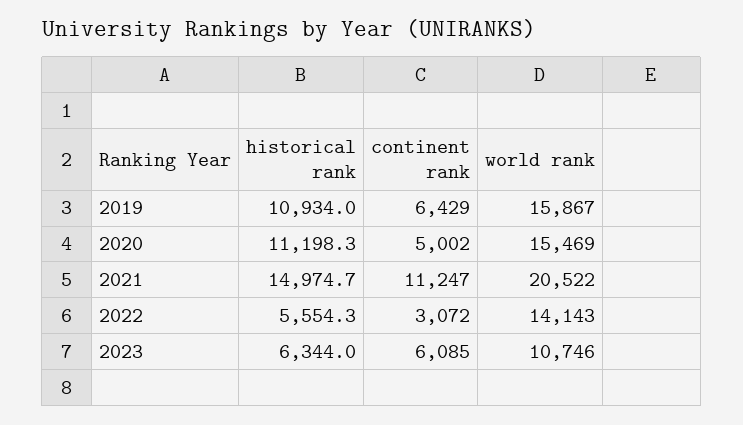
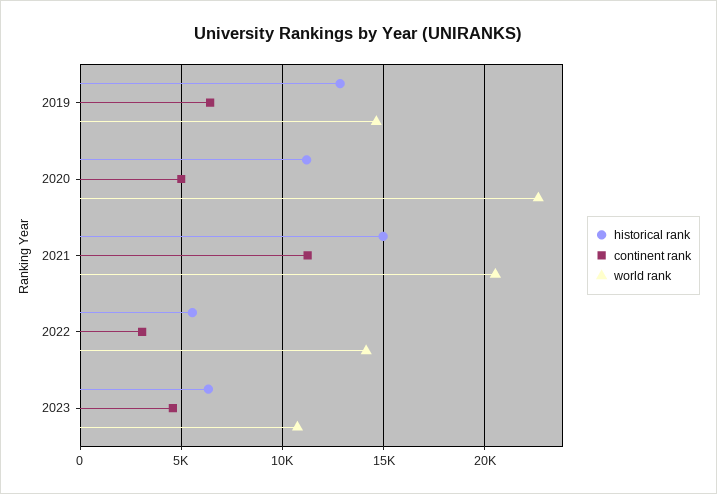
historical rank, 2019: 10934 -> 13000
world rank, 2019: 15867 -> 14500
world rank, 2020: 15469 -> 22500
continent rank, 2023: 6085 -> 4500

